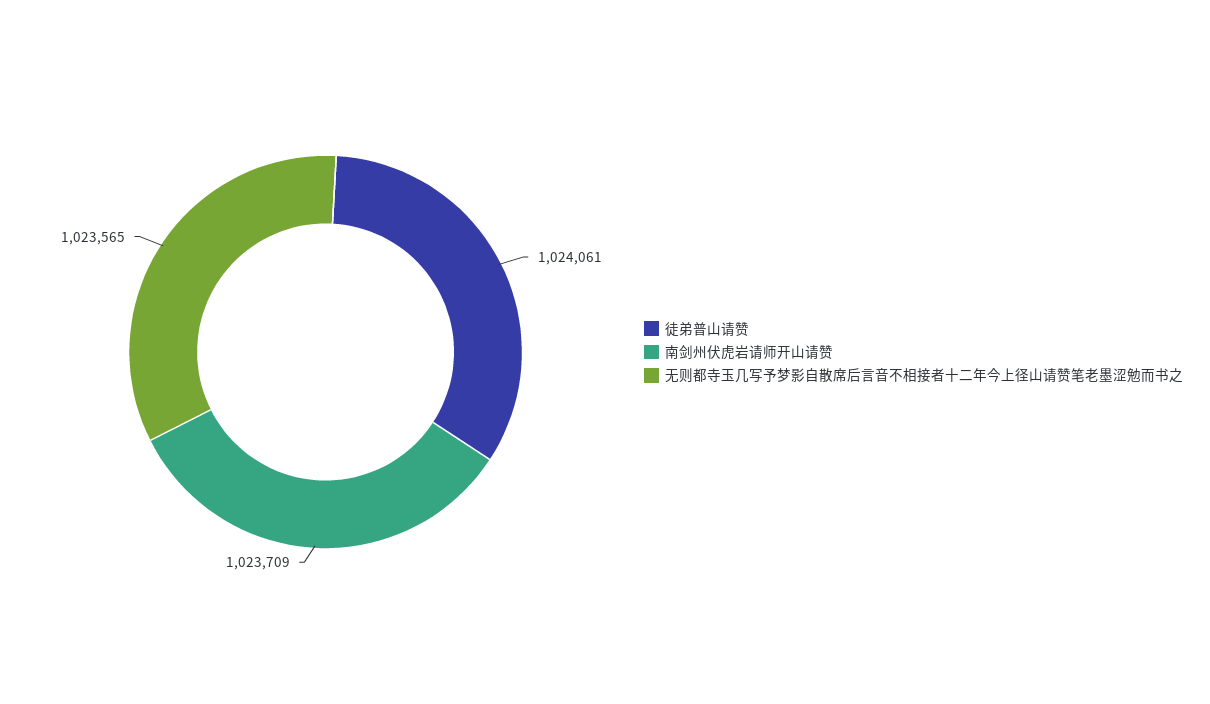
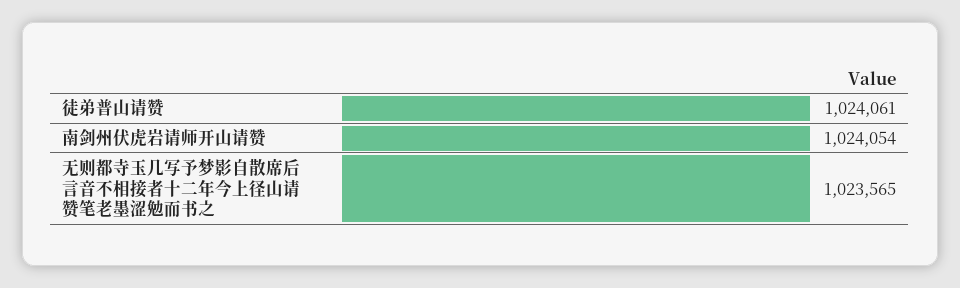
南剑州伏虎岩请师开山请赞: 1023709 -> 1024054

